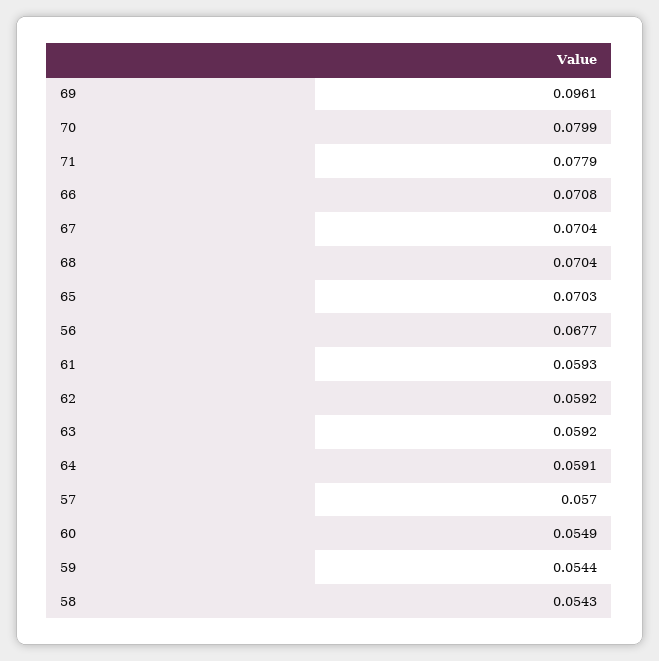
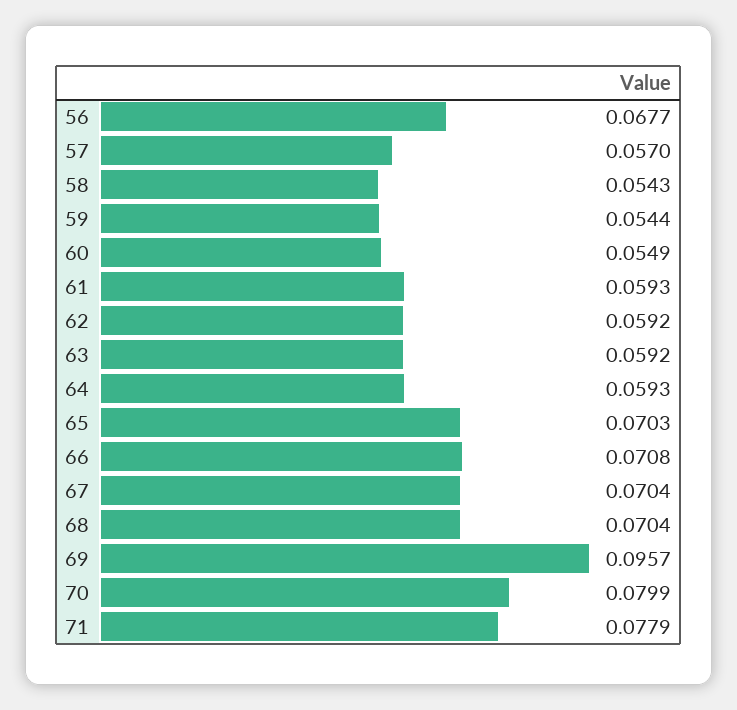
69: 0.0961 -> 0.0957
64: 0.0591 -> 0.0593

